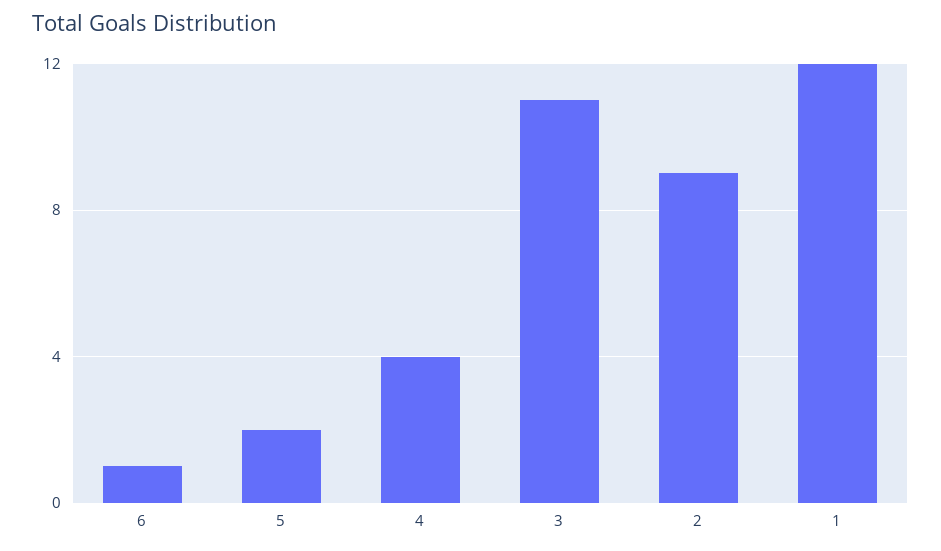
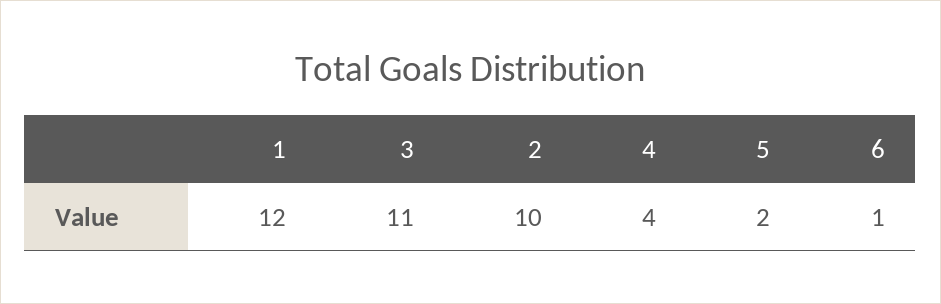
2: 9 -> 10

